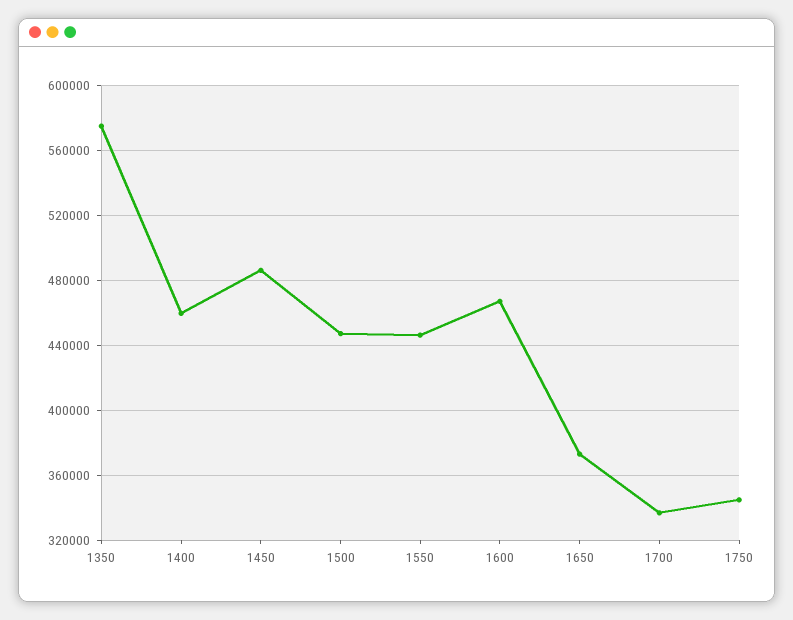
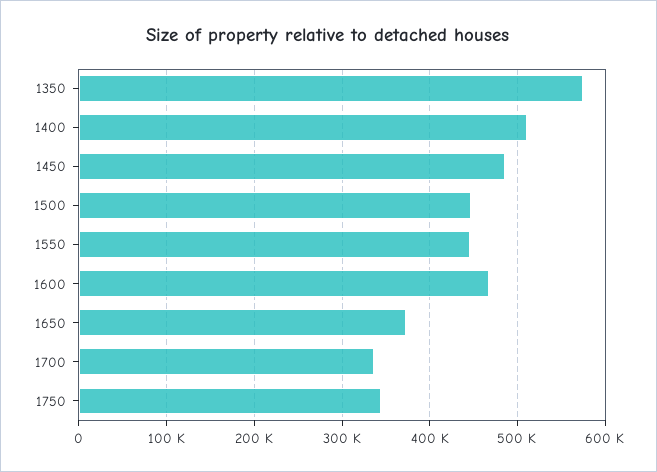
1400: 460000 -> 510000

